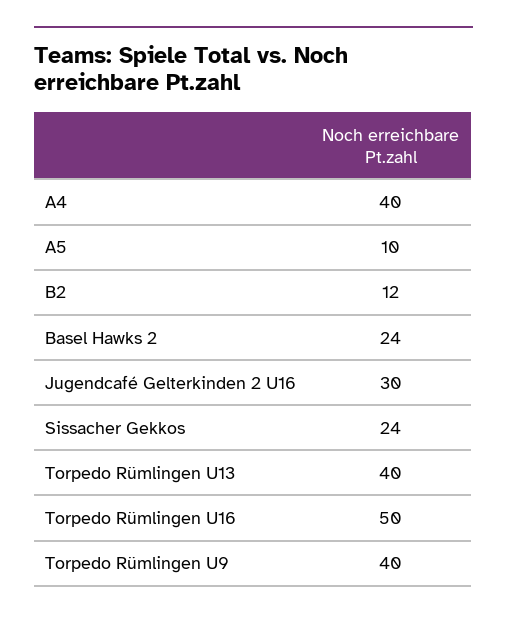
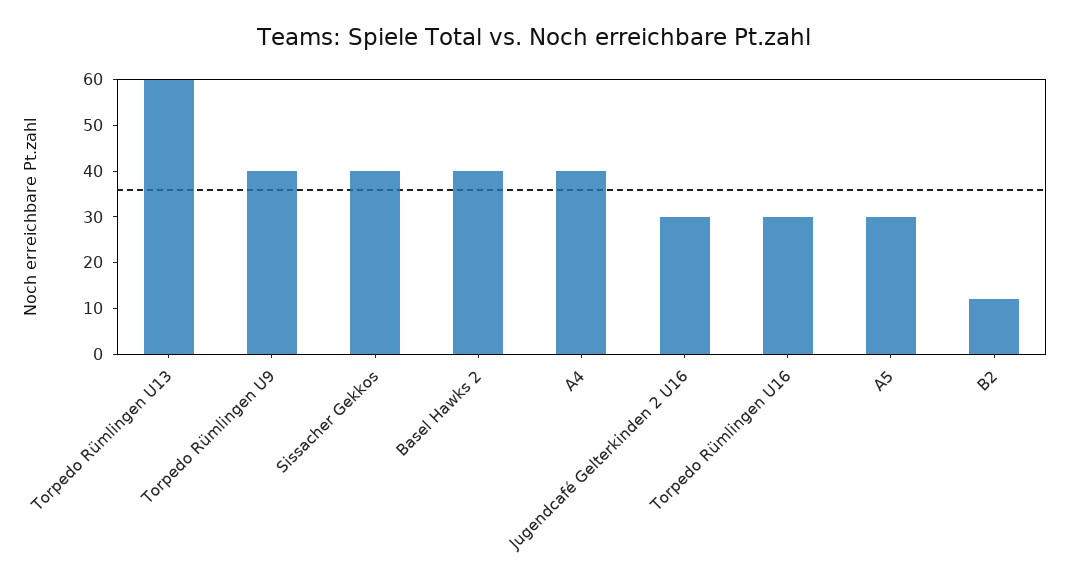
A5: 10 -> 30
Basel Hawks 2: 24 -> 40
Sissacher Gekkos: 24 -> 40
Torpedo Rümlingen U13: 40 -> 60
Torpedo Rümlingen U16: 50 -> 30

